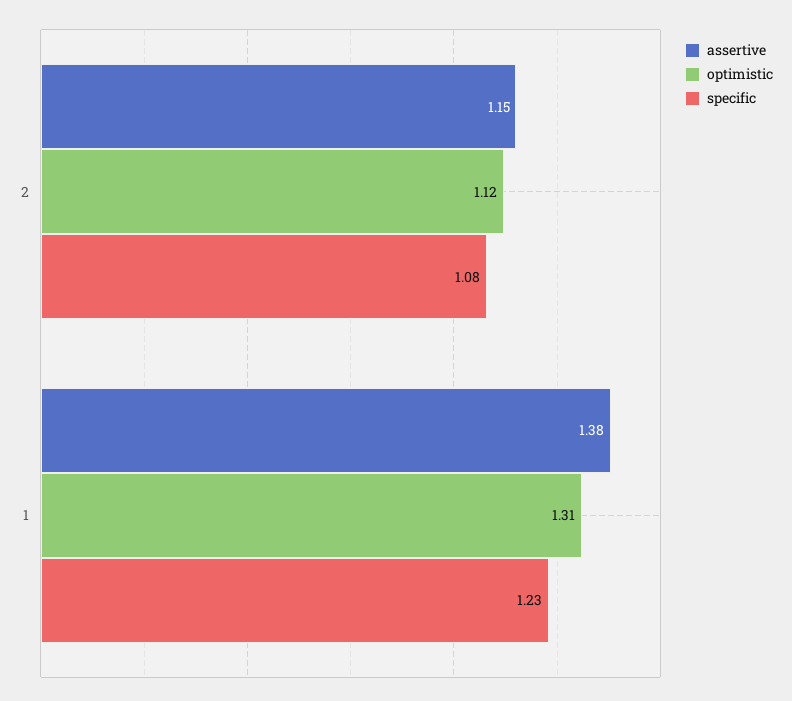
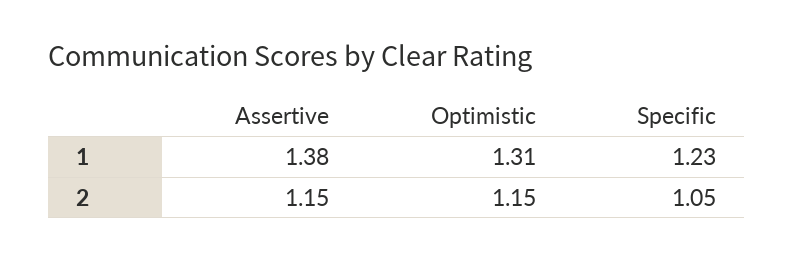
optimistic, 2: 1.12 -> 1.15
specific, 2: 1.08 -> 1.05

